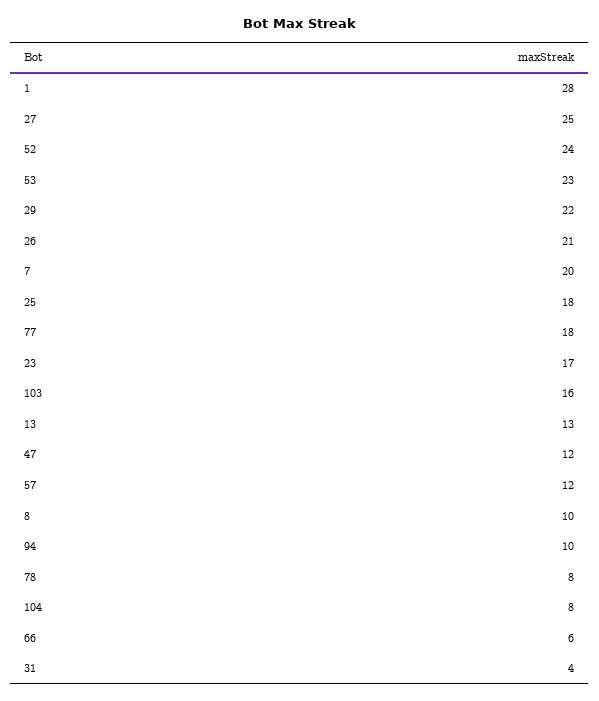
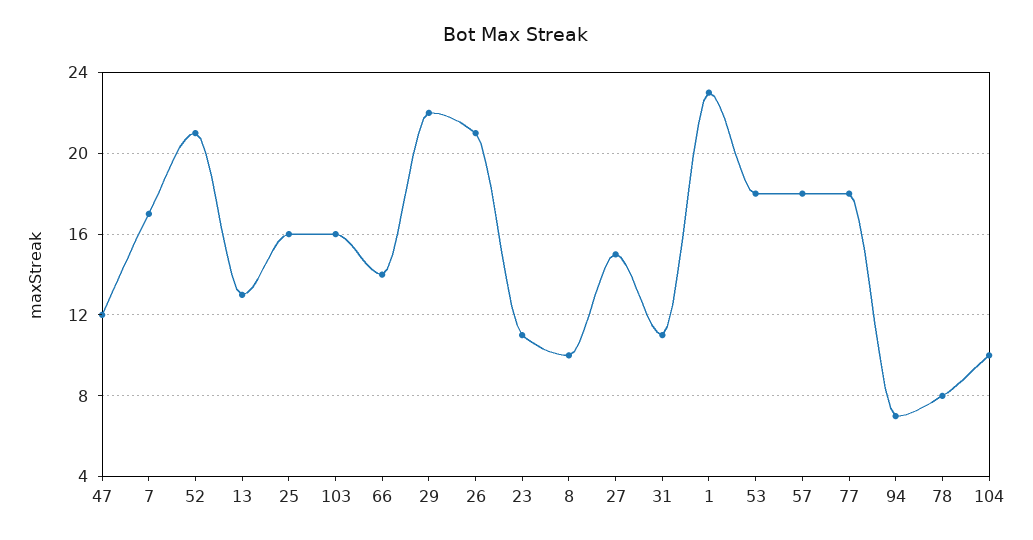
1: 28 -> 23
27: 25 -> 15
52: 24 -> 21
53: 23 -> 18
7: 20 -> 17
25: 18 -> 16
23: 17 -> 11
57: 12 -> 18
94: 10 -> 7
104: 8 -> 10
66: 6 -> 14
31: 4 -> 11

